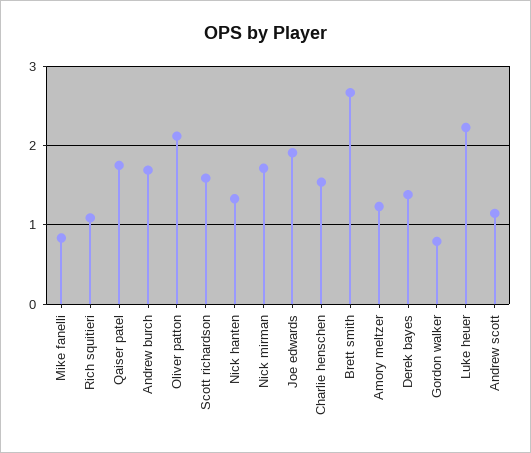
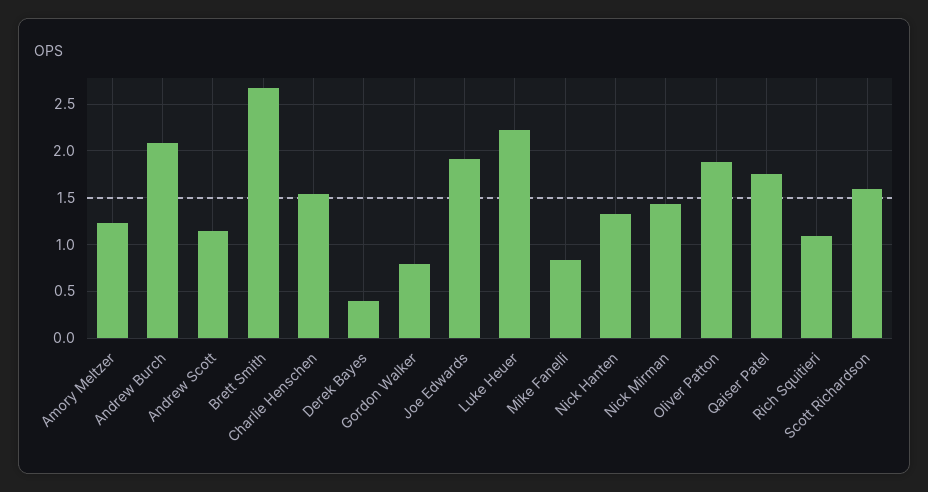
Andrew burch: 1.7 -> 2.1
Oliver patton: 2.1 -> 1.9
Nick mirman: 1.7 -> 1.4
Derek bayes: 1.4 -> 0.4

